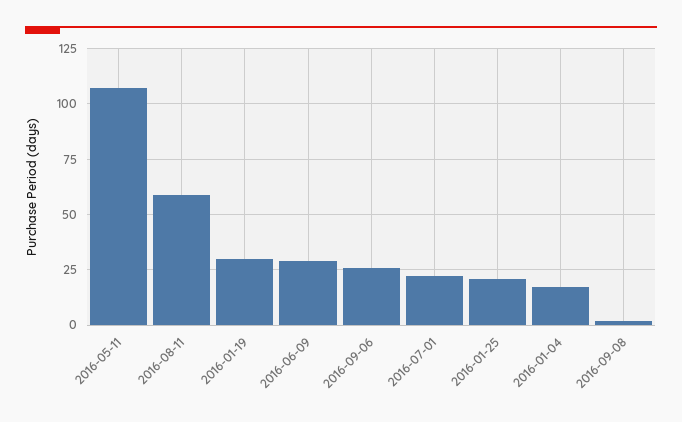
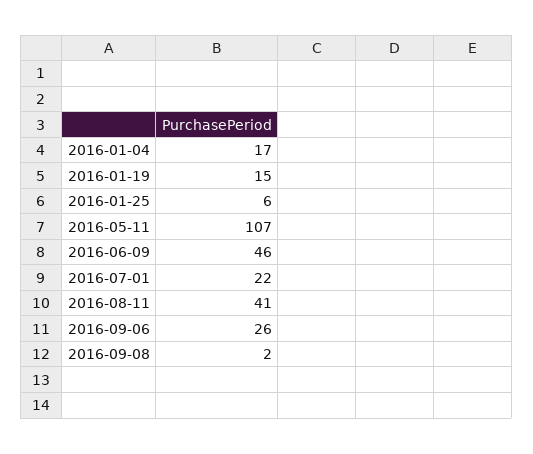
2016-08-11: 60 -> 41
2016-01-19: 30 -> 15
2016-06-09: 30 -> 46
2016-01-25: 20 -> 6

